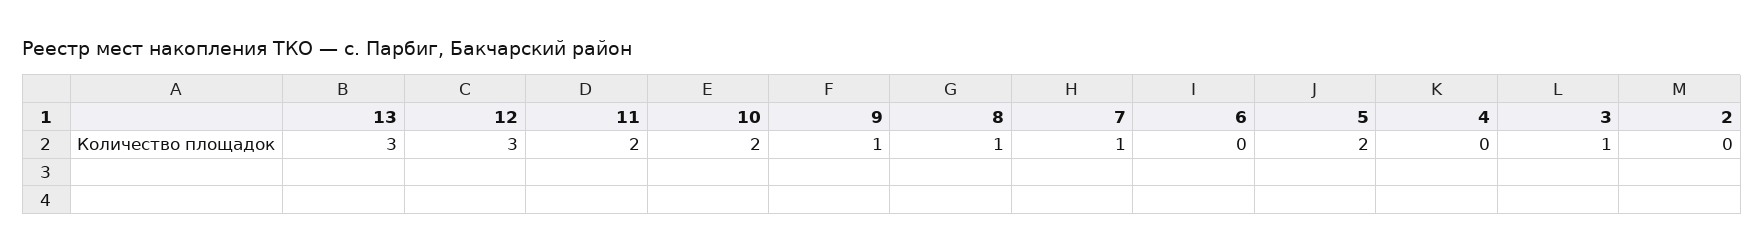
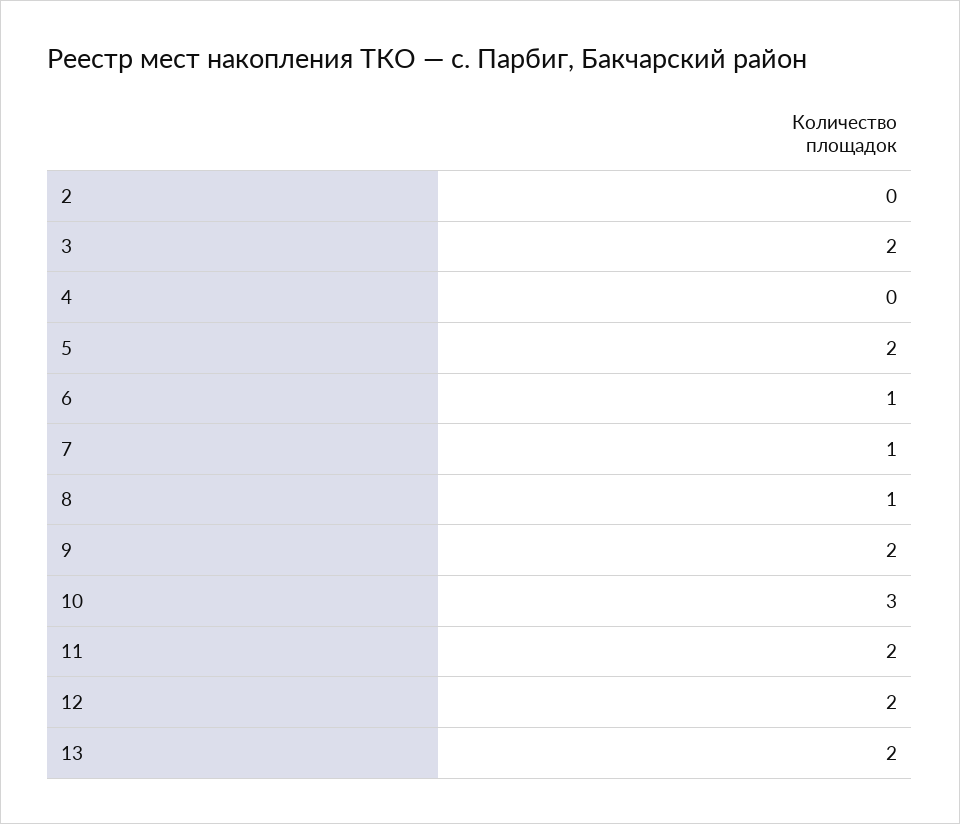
13: 3 -> 2
12: 3 -> 2
10: 2 -> 3
9: 1 -> 2
6: 0 -> 1
3: 1 -> 2

